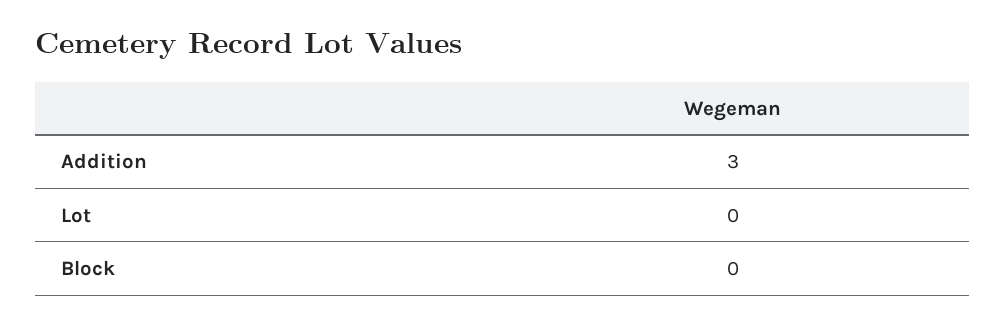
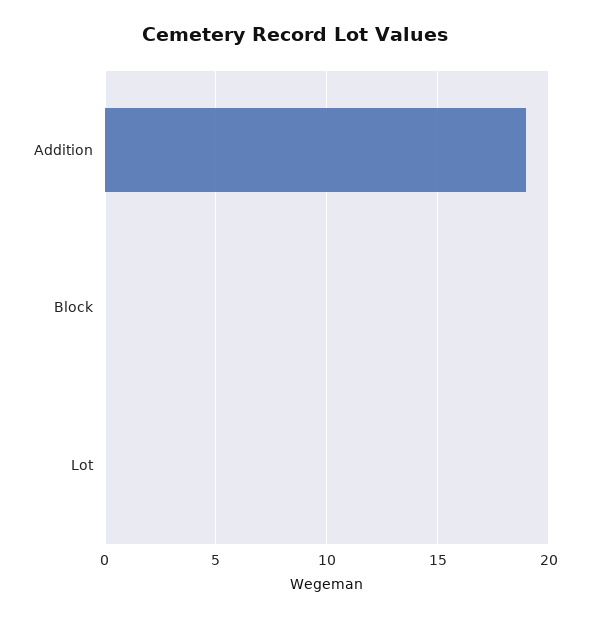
Addition: 3 -> 19

